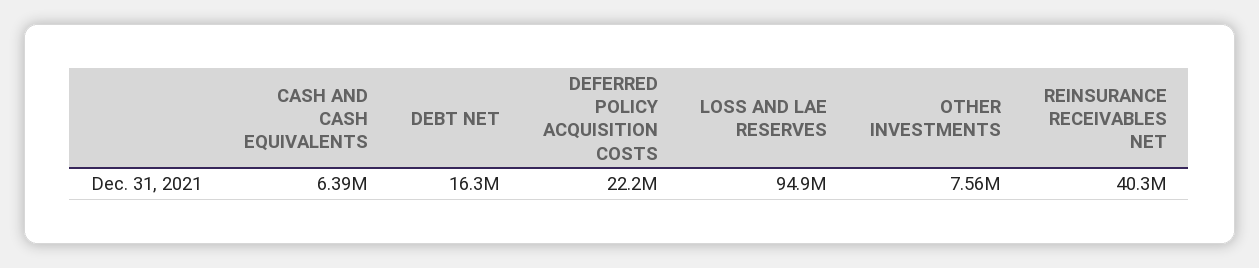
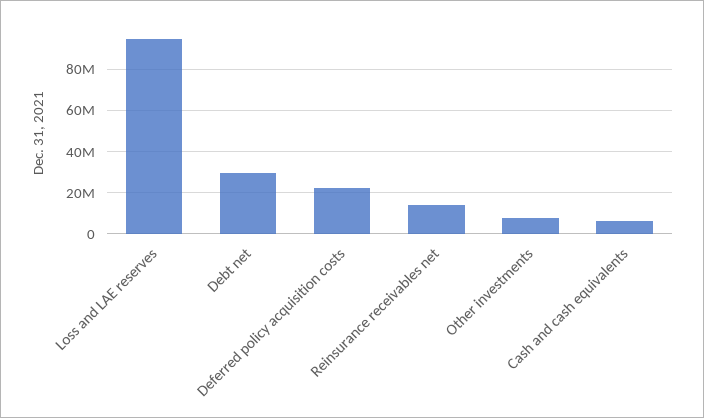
DEBT NET: 16300000 -> 30000000
REINSURANCE RECEIVABLES NET: 40300000 -> 15000000

